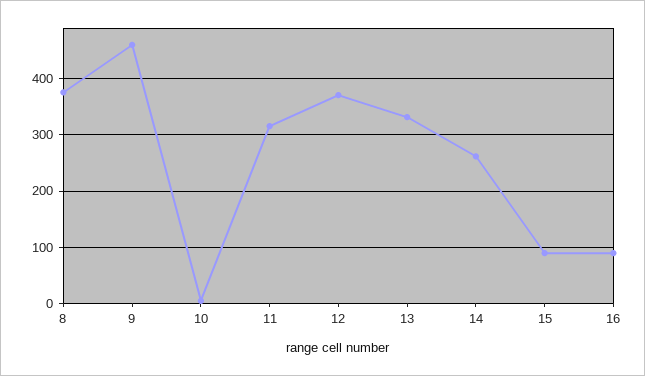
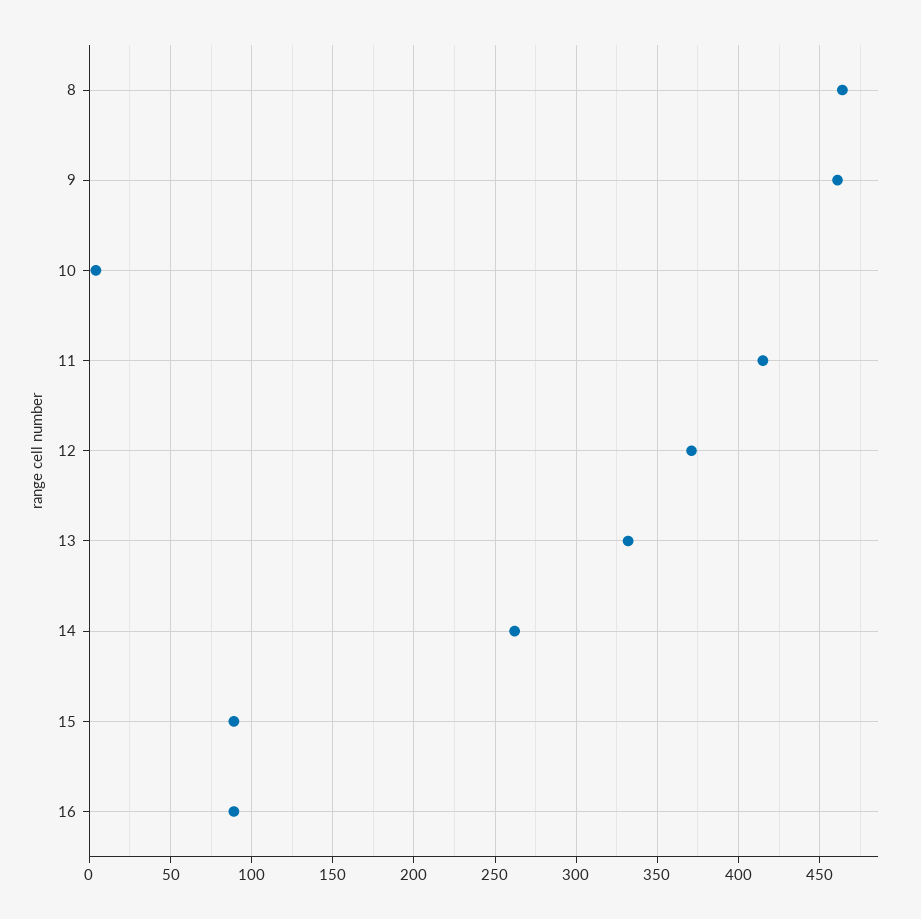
8: 380 -> 465
11: 320 -> 415

